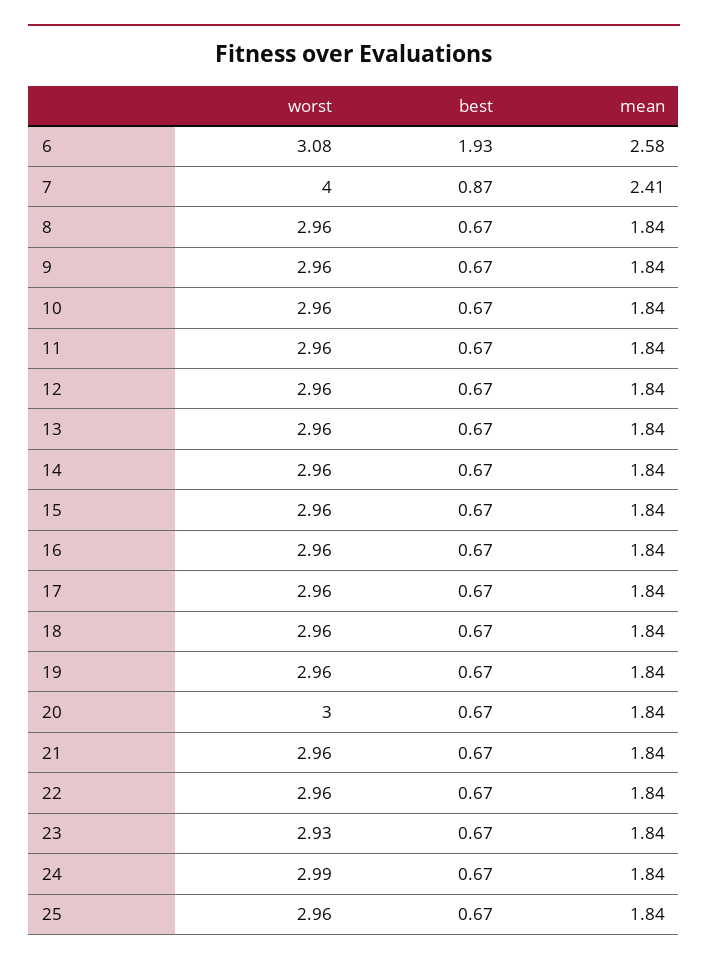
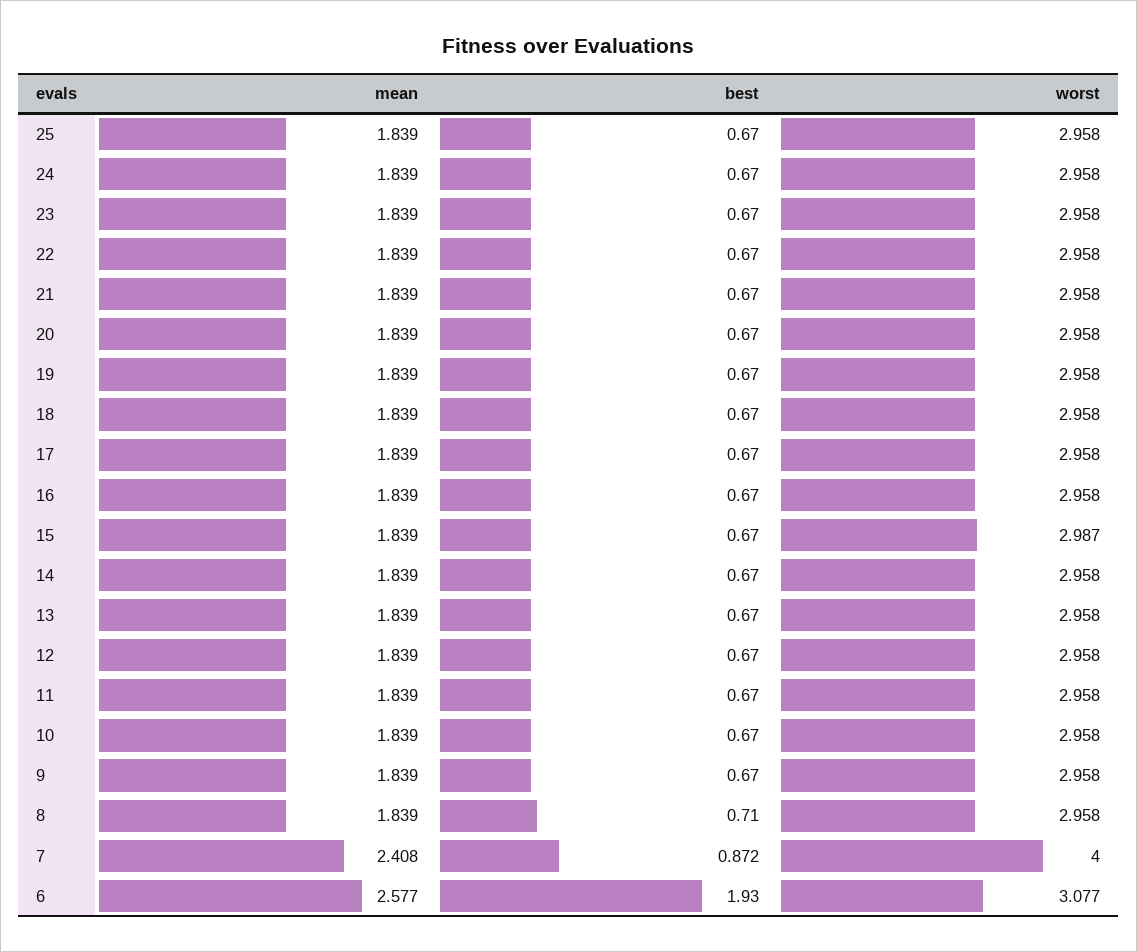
best, 8: 0.67 -> 0.71
worst, 15: 2.96 -> 2.987
worst, 20: 3 -> 2.958
worst, 23: 2.93 -> 2.958
worst, 24: 2.99 -> 2.958

